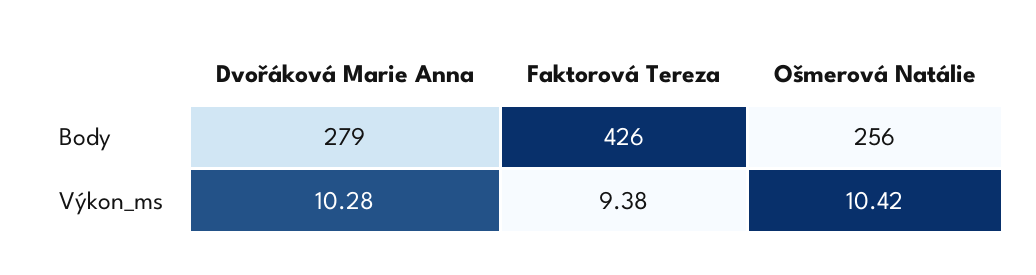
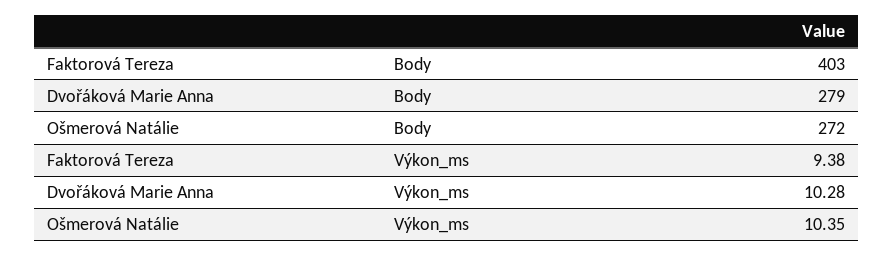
Faktorová Tereza, Body: 426 -> 403
Ošmerová Natálie, Body: 256 -> 272
Ošmerová Natálie, Výkon_ms: 10.42 -> 10.35

